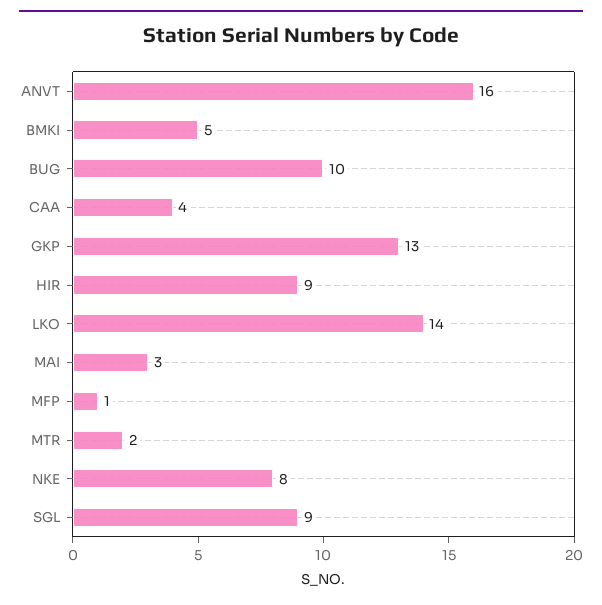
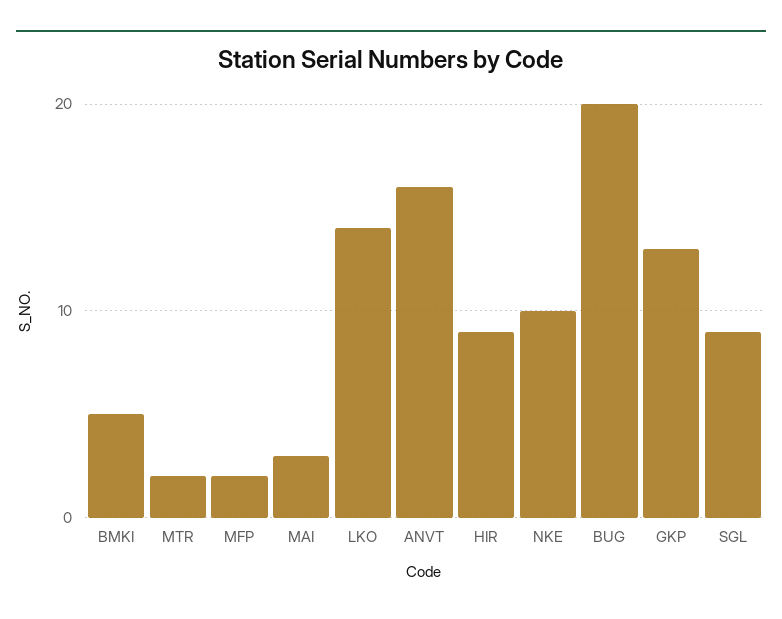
BUG: 10 -> 20
CAA: 4 -> none
MFP: 1 -> 2
NKE: 8 -> 10

